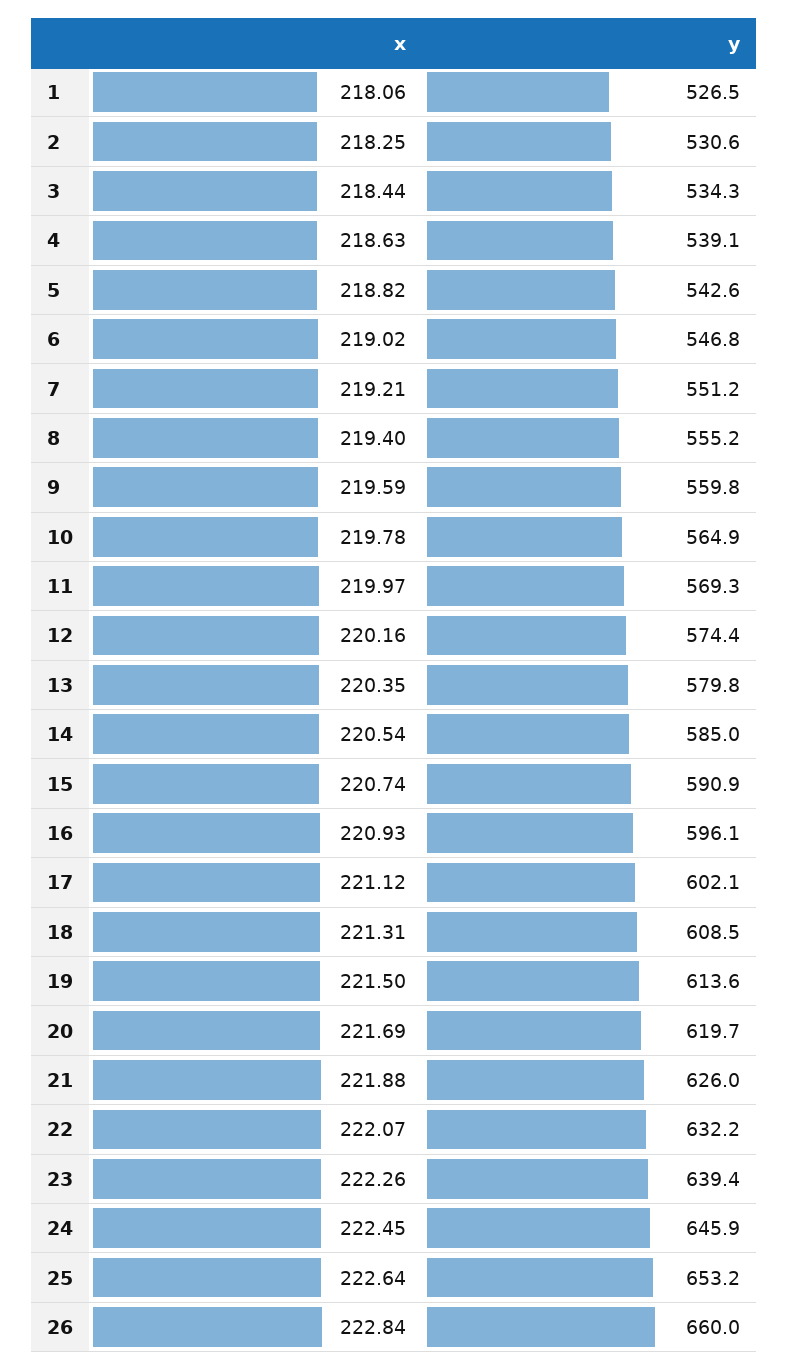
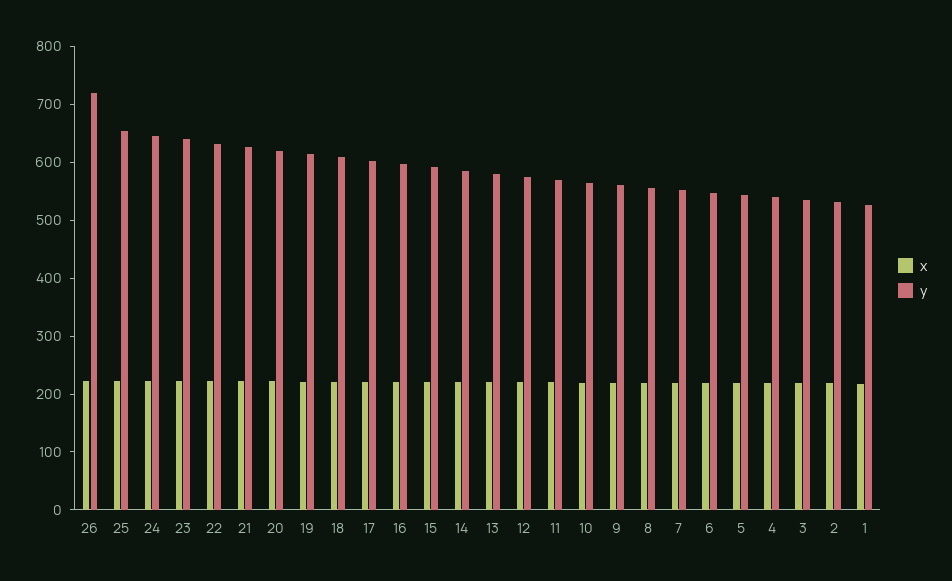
y, 26: 660 -> 720

